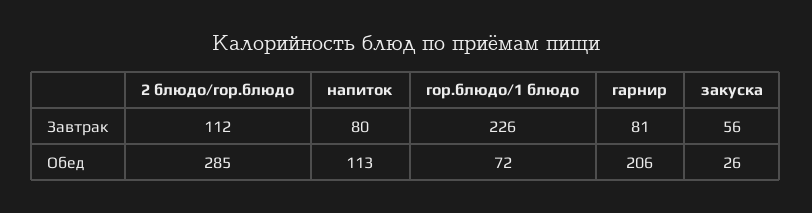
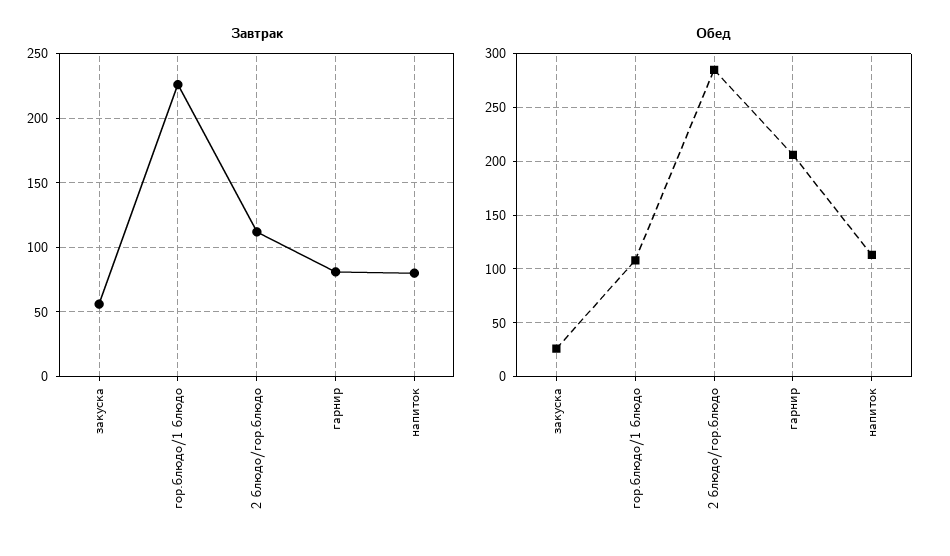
Обед, гор.блюдо/1 блюдо: 72 -> 110

